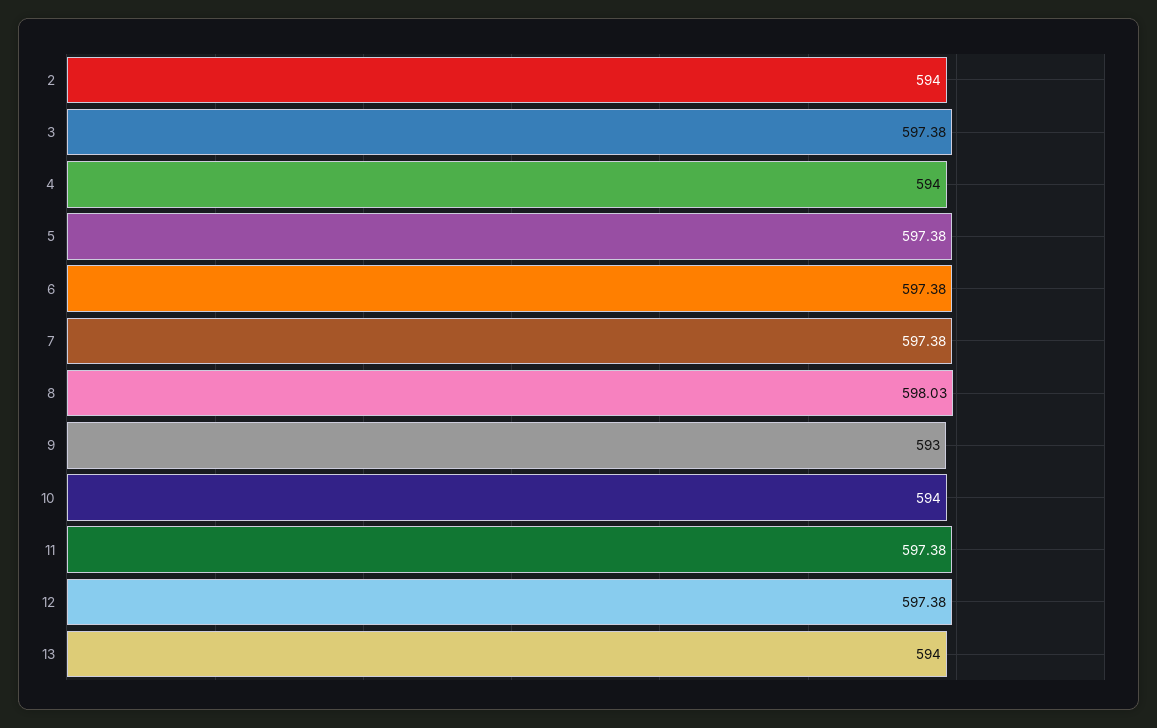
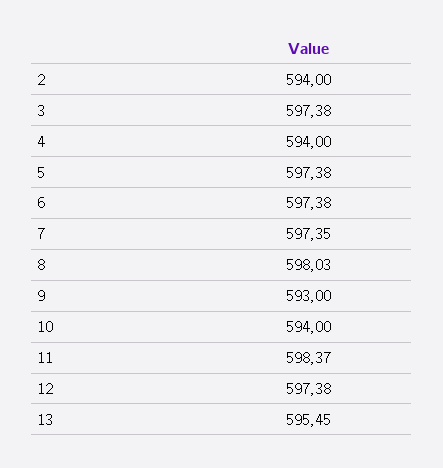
7: 597.38 -> 597.35
11: 597.38 -> 598.37
13: 594 -> 595.45

